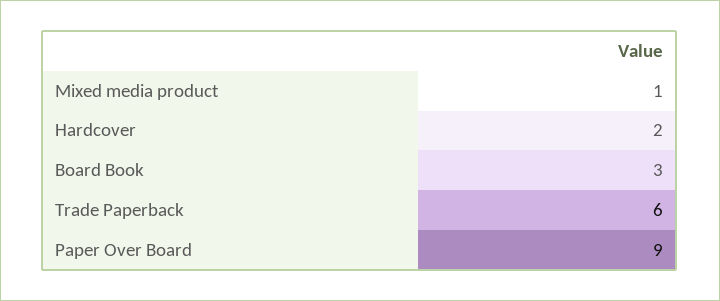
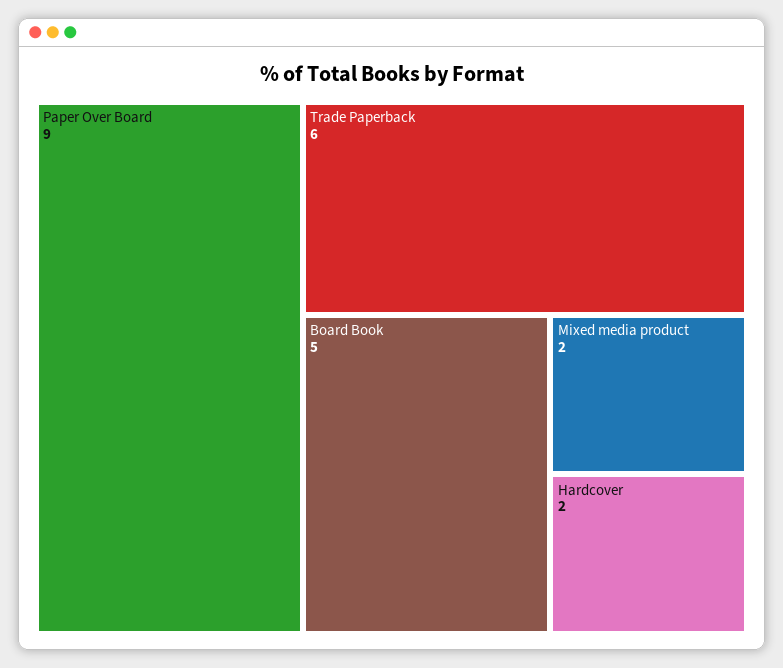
Mixed media product: 1 -> 2
Board Book: 3 -> 5

